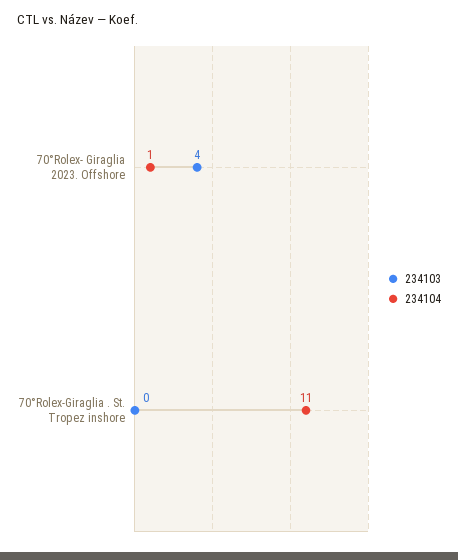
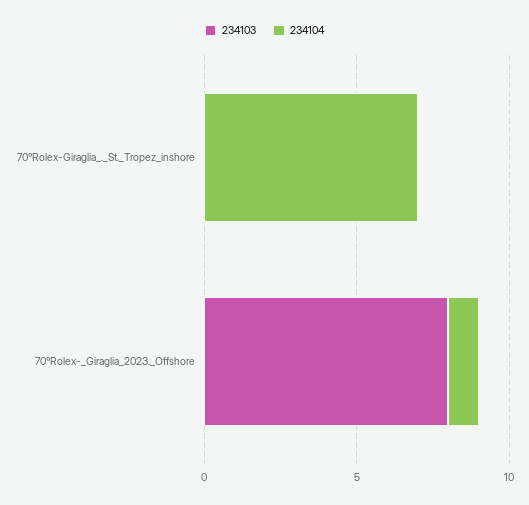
234103, 70°Rolex- Giraglia 2023. Offshore: 4 -> 8
234104, 70°Rolex-Giraglia . St. Tropez inshore: 11 -> 7

